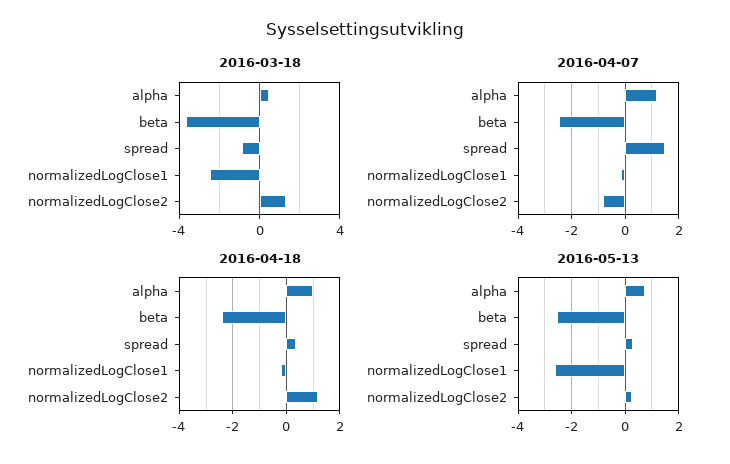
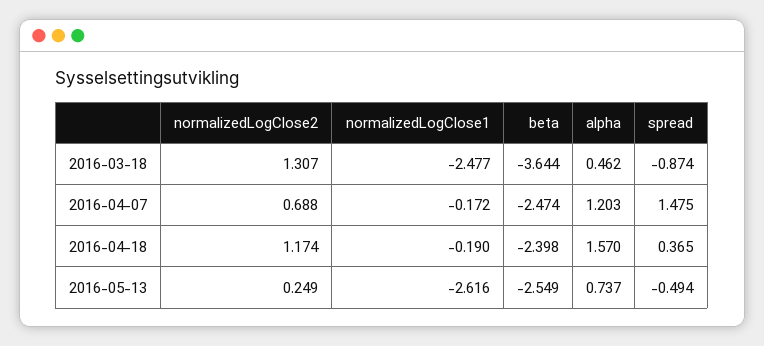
2016-04-07, normalizedLogClose2: -0.75 -> 0.688
2016-04-18, alpha: 1 -> 1.57
2016-05-13, spread: 0.25 -> -0.494

